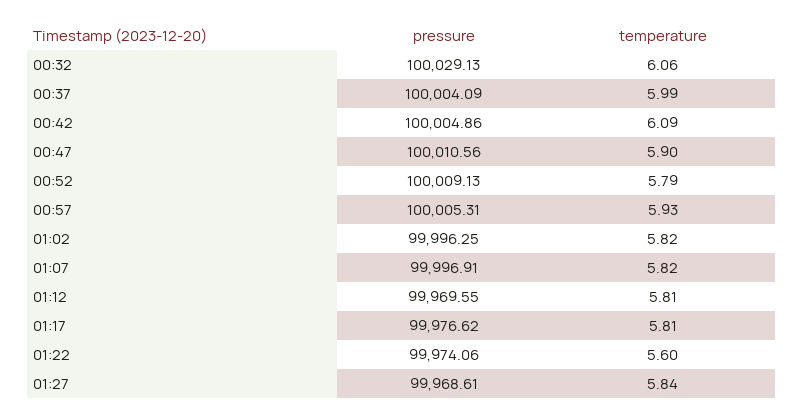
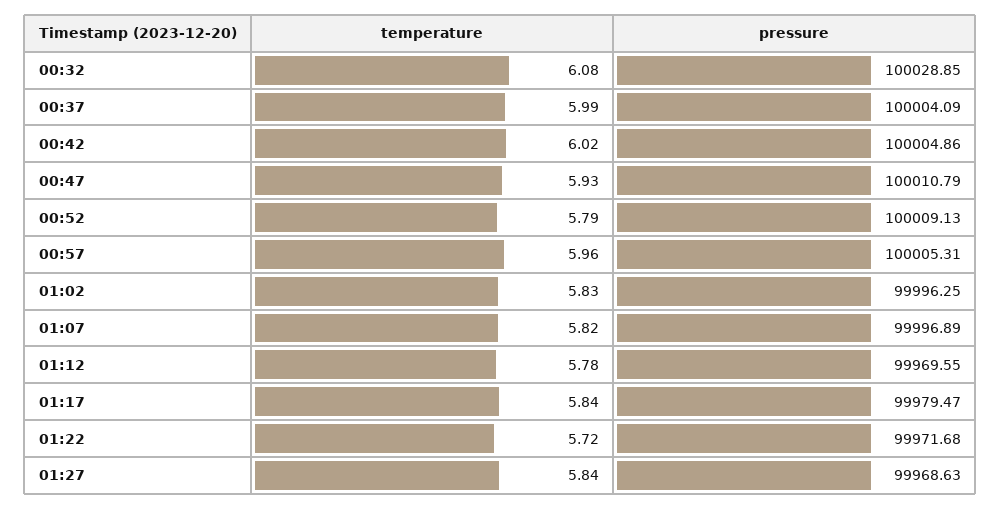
pressure, 00:32: 100029.13 -> 100028.85
temperature, 00:32: 6.06 -> 6.08
temperature, 00:42: 6.09 -> 6.02
pressure, 00:47: 100010.56 -> 100010.79
temperature, 00:47: 5.9 -> 5.93
temperature, 00:57: 5.93 -> 5.96
temperature, 01:02: 5.82 -> 5.83
pressure, 01:07: 99996.91 -> 99996.89
temperature, 01:12: 5.81 -> 5.78
pressure, 01:17: 99976.62 -> 99979.47
temperature, 01:17: 5.81 -> 5.84
pressure, 01:22: 99974.06 -> 99971.68
temperature, 01:22: 5.6 -> 5.72
pressure, 01:27: 99968.61 -> 99968.63

